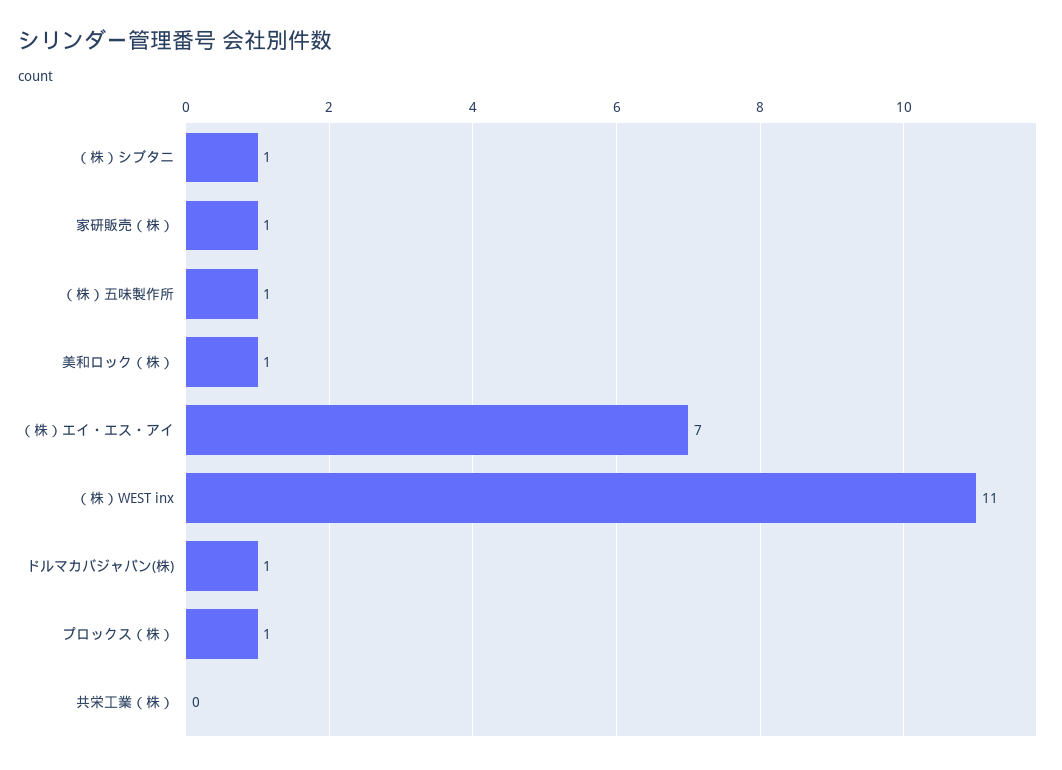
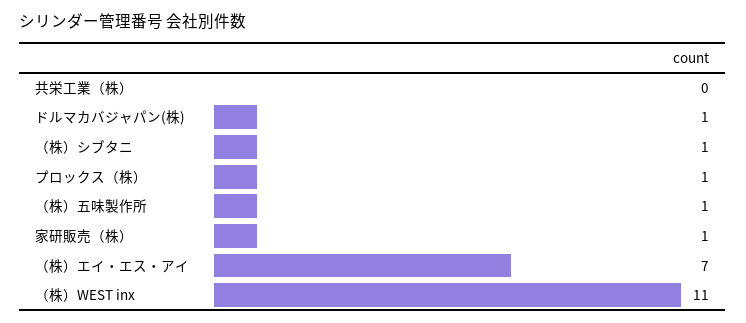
美和ロック（株）: 1 -> none

